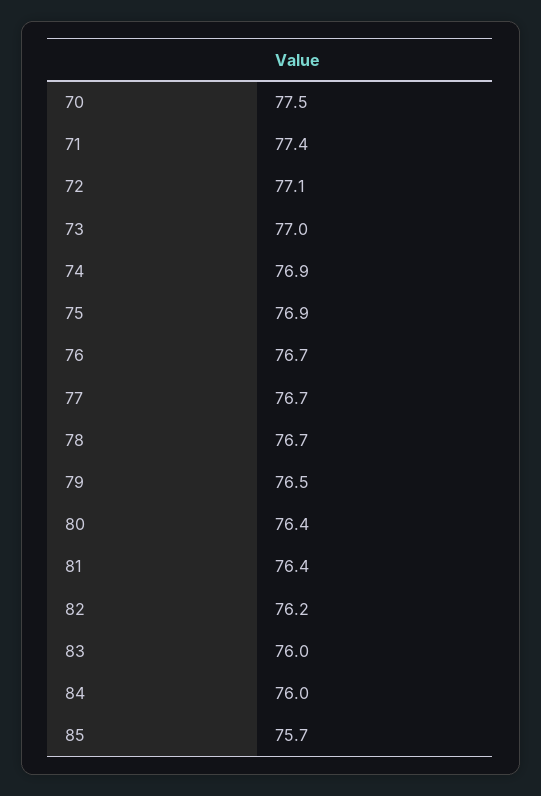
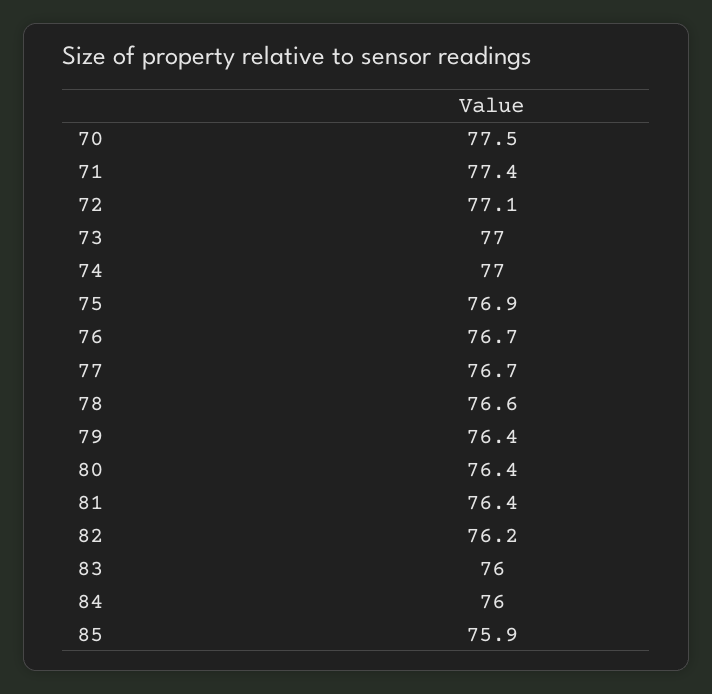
74: 76.9 -> 77
78: 76.7 -> 76.6
79: 76.5 -> 76.4
85: 75.7 -> 75.9

